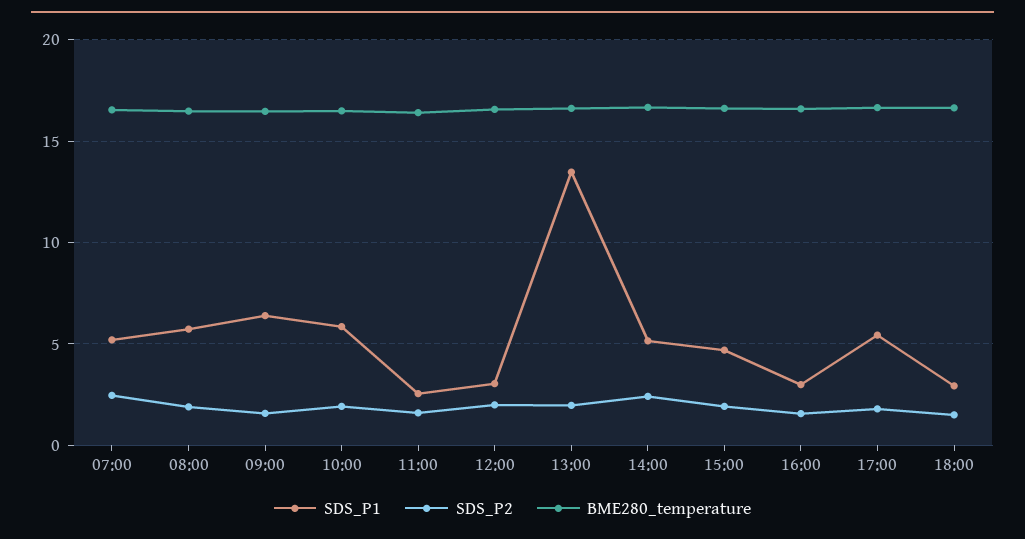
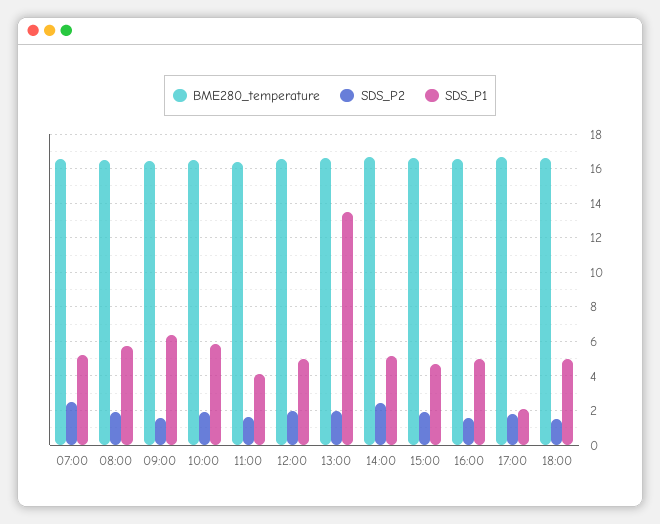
SDS_P1, 11:00: 2.5 -> 4
SDS_P1, 12:00: 3 -> 5
SDS_P1, 16:00: 3 -> 5
SDS_P1, 17:00: 5.5 -> 2
SDS_P1, 18:00: 3 -> 5

